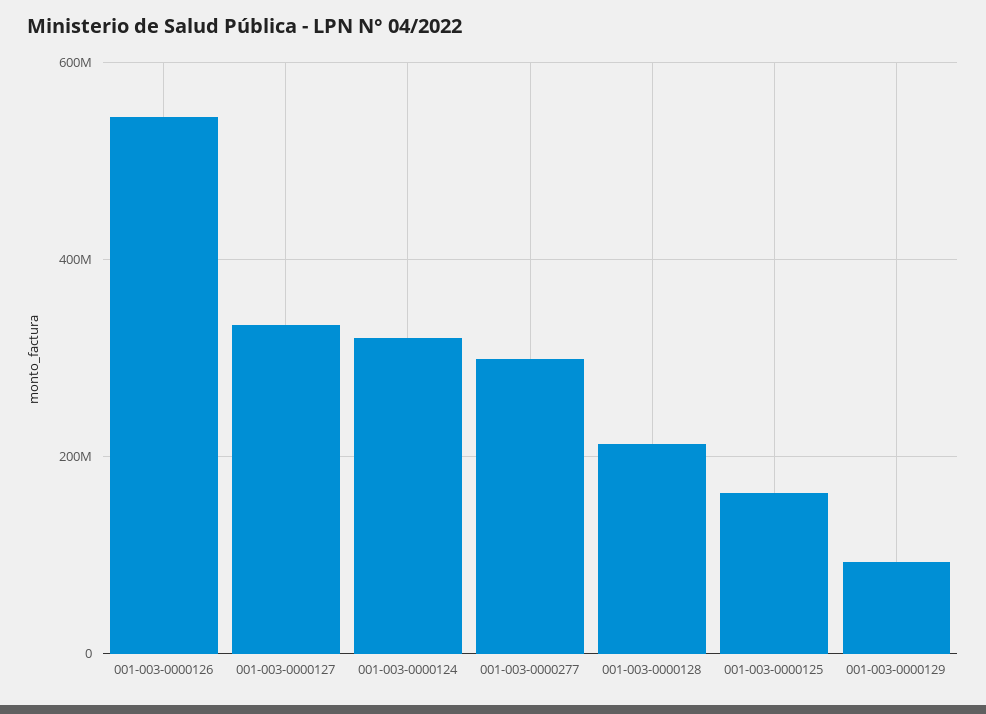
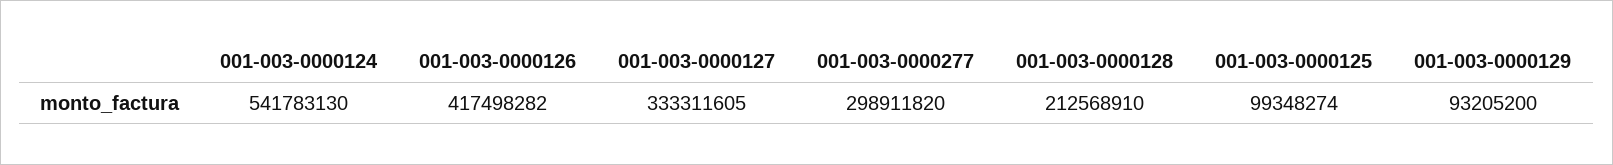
001-003-0000126: 540000000 -> 417498282
001-003-0000124: 320000000 -> 541783130
001-003-0000125: 160000000 -> 99348274

